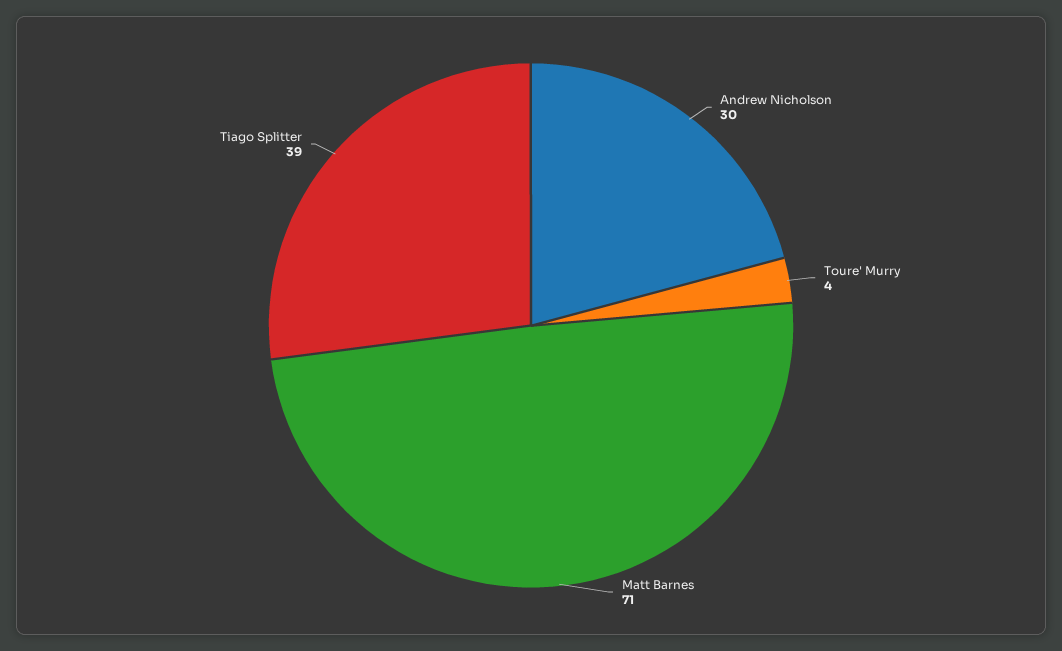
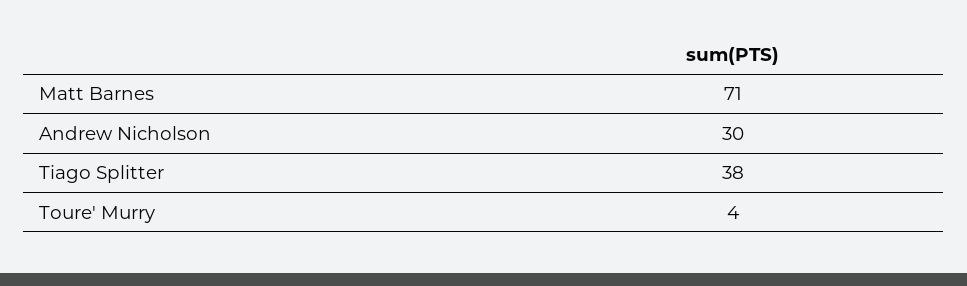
Tiago Splitter: 39 -> 38

